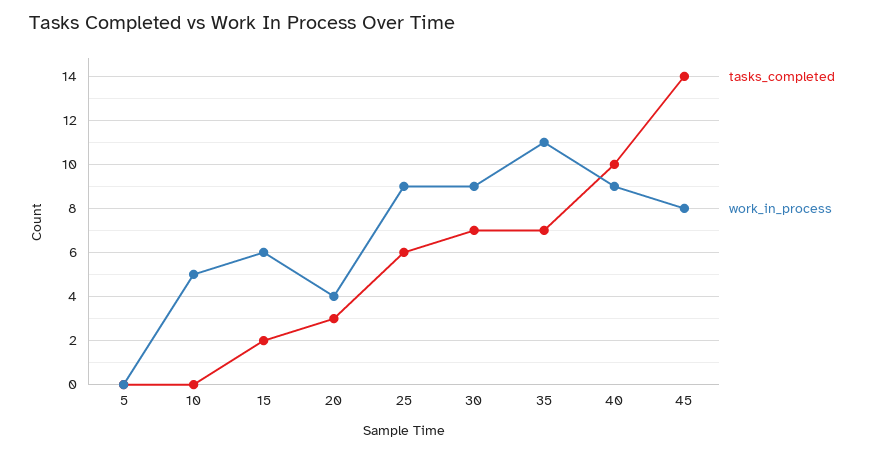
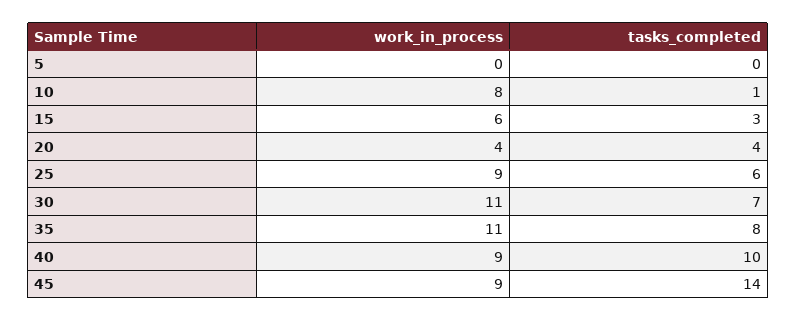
tasks_completed, 10: 0 -> 1
work_in_process, 10: 5 -> 8
tasks_completed, 15: 2 -> 3
tasks_completed, 20: 3 -> 4
work_in_process, 30: 9 -> 11
tasks_completed, 35: 7 -> 8
work_in_process, 45: 8 -> 9

